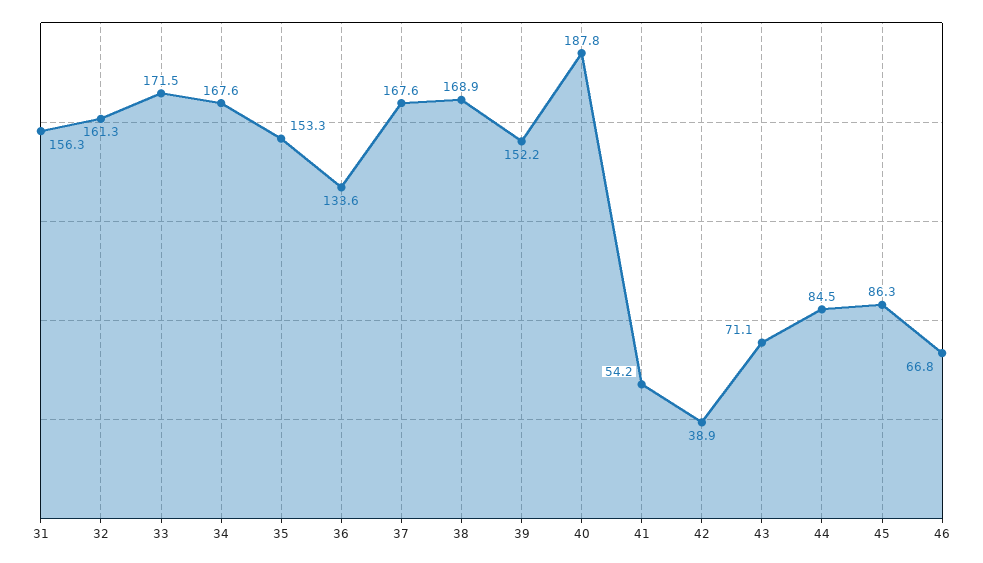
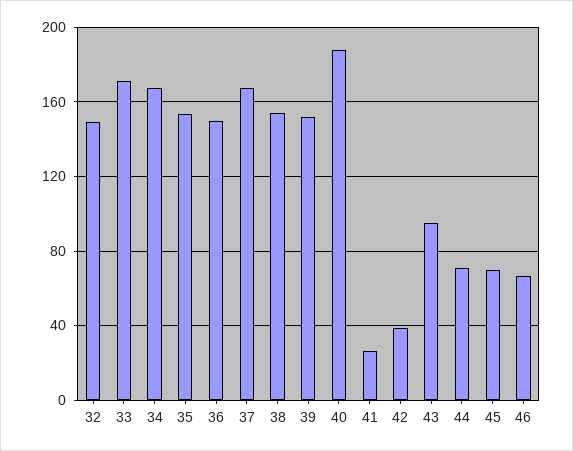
31: 156.3 -> none
32: 161.3 -> 150
36: 133.6 -> 150
38: 168.9 -> 155
41: 54.2 -> 25
43: 71.1 -> 95
44: 84.5 -> 70
45: 86.3 -> 70

